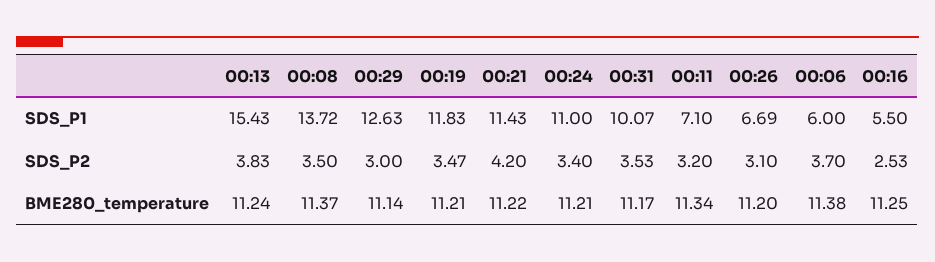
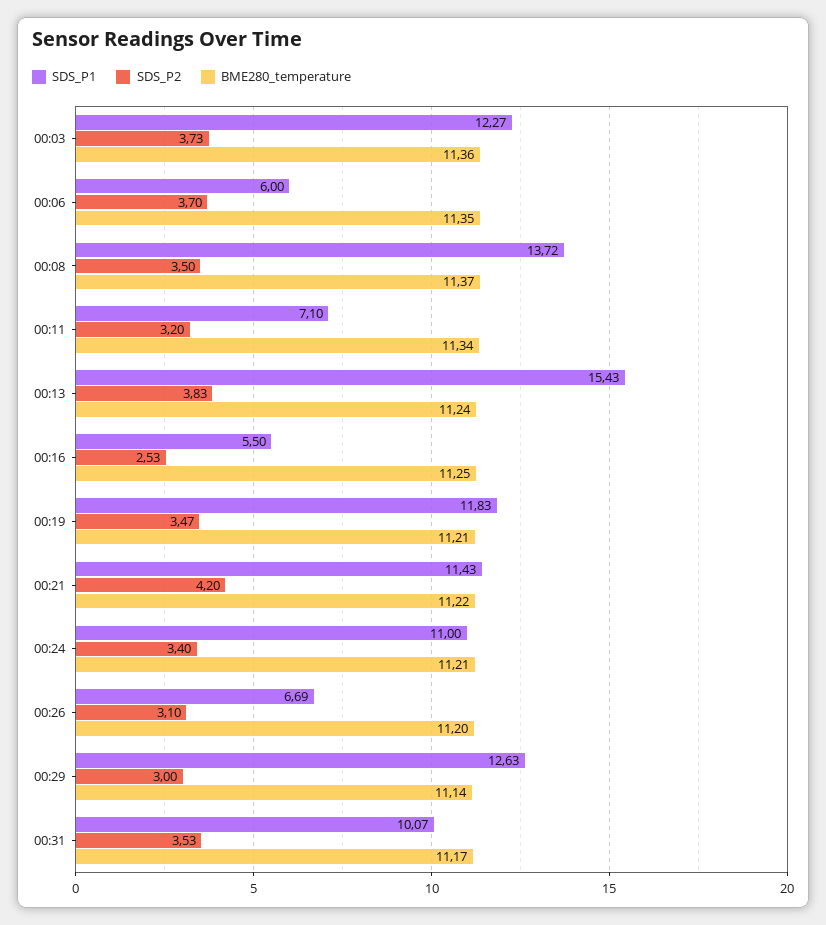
BME280_temperature, 00:06: 11.38 -> 11.35
SDS_P1, 00:03: none -> 12.27
SDS_P2, 00:03: none -> 3.73
BME280_temperature, 00:03: none -> 11.36

